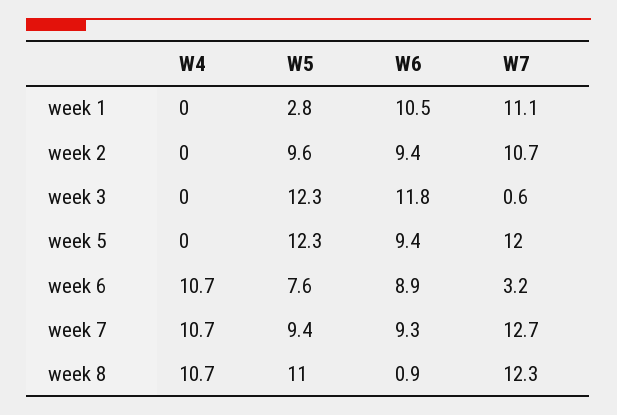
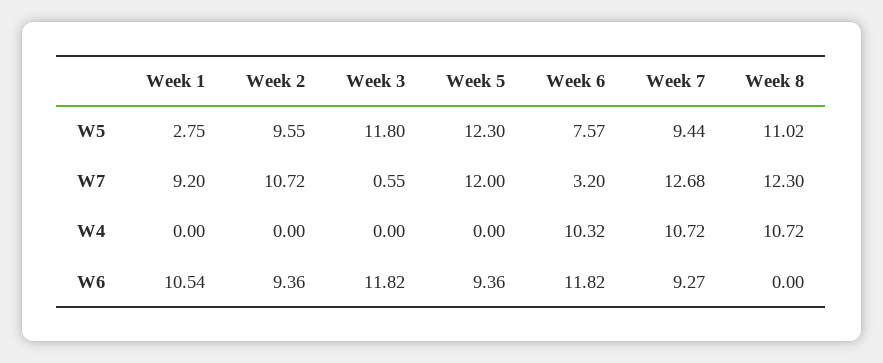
W7, week 1: 11.1 -> 9.2
W5, week 3: 12.3 -> 11.8
W4, week 6: 10.7 -> 10.32
W6, week 6: 8.9 -> 11.82
W6, week 8: 0.9 -> 0

